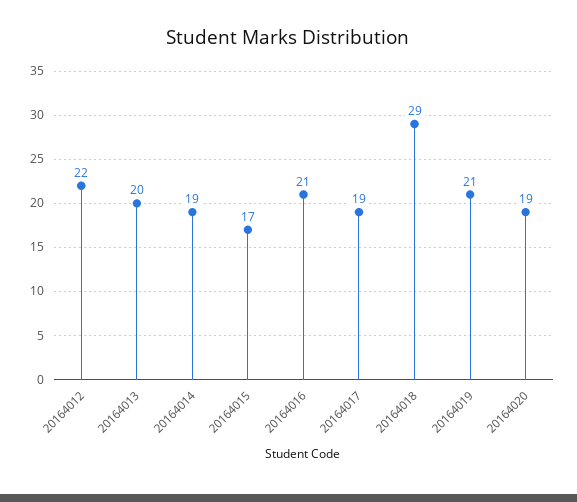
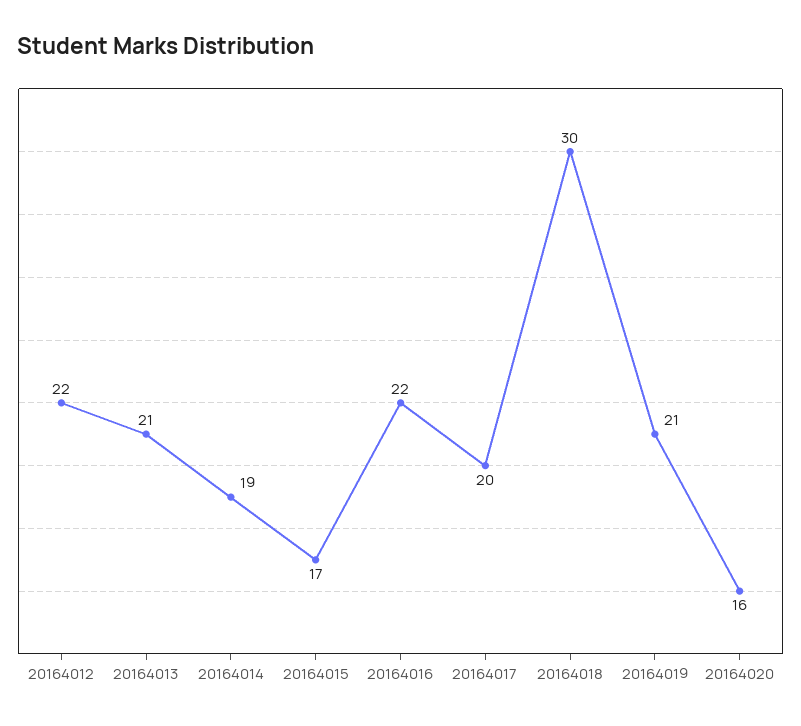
20164013: 20 -> 21
20164016: 21 -> 22
20164017: 19 -> 20
20164018: 29 -> 30
20164020: 19 -> 16

